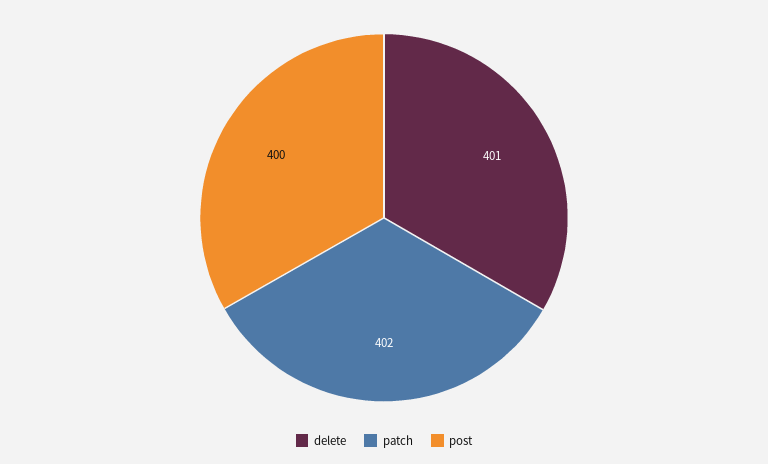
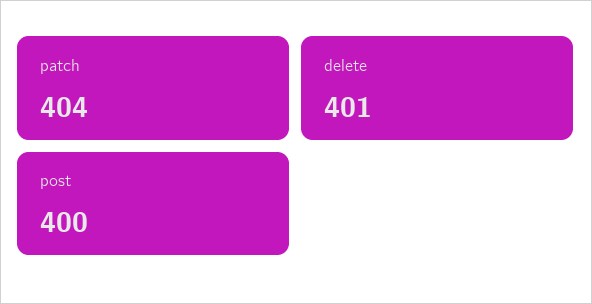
patch: 402 -> 404

